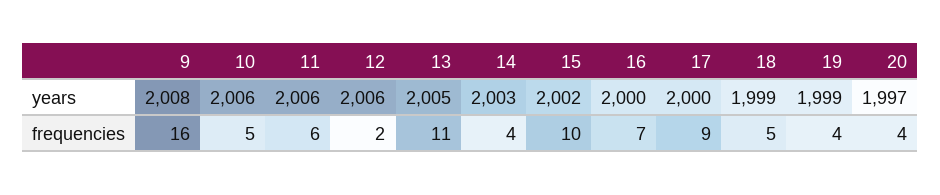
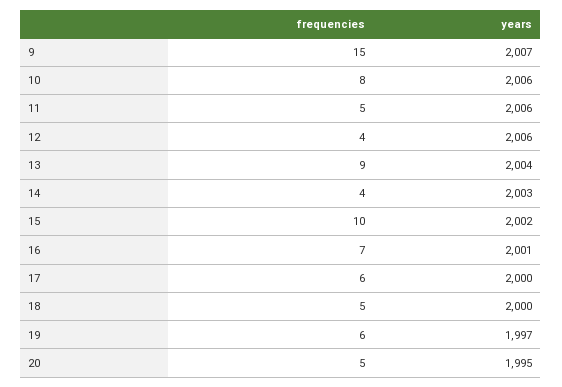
9, years: 2008 -> 2007
13, years: 2005 -> 2004
16, years: 2000 -> 2001
18, years: 1999 -> 2000
19, years: 1999 -> 1997
20, years: 1997 -> 1995
9, frequencies: 16 -> 15
10, frequencies: 5 -> 8
11, frequencies: 6 -> 5
12, frequencies: 2 -> 4
13, frequencies: 11 -> 9
17, frequencies: 9 -> 6
19, frequencies: 4 -> 6
20, frequencies: 4 -> 5

